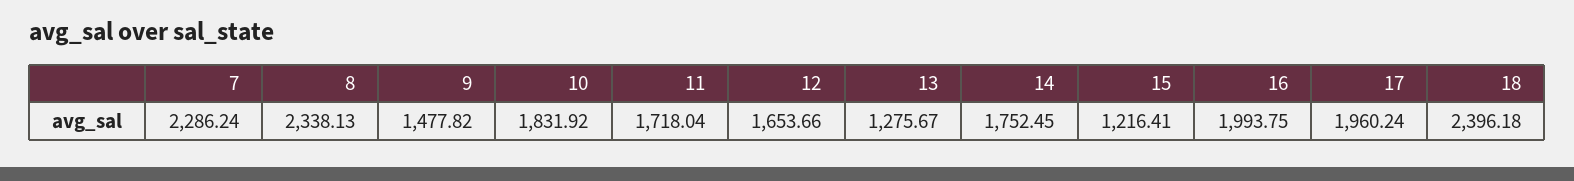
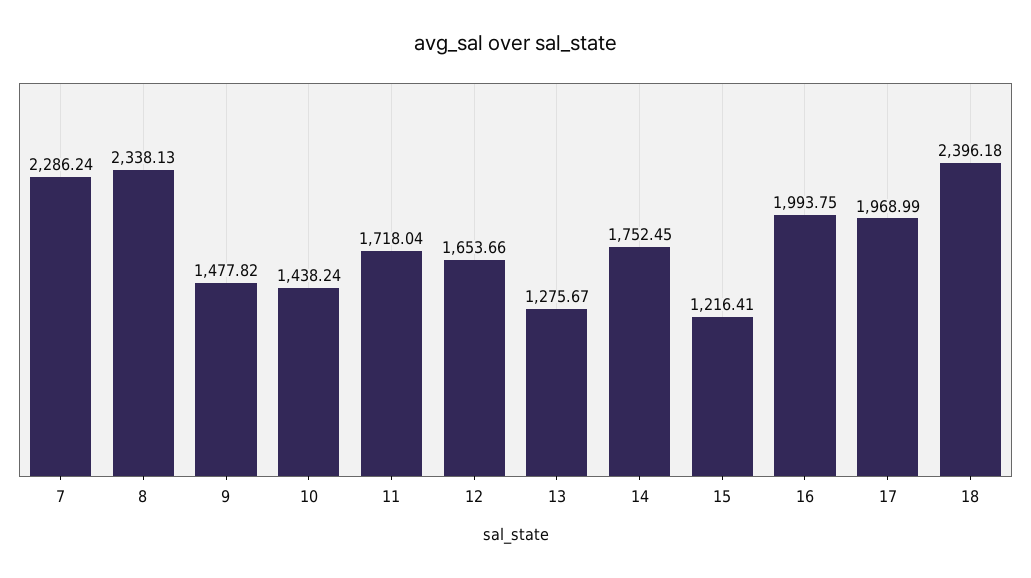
10: 1831.92 -> 1438.24
17: 1960.24 -> 1968.99

